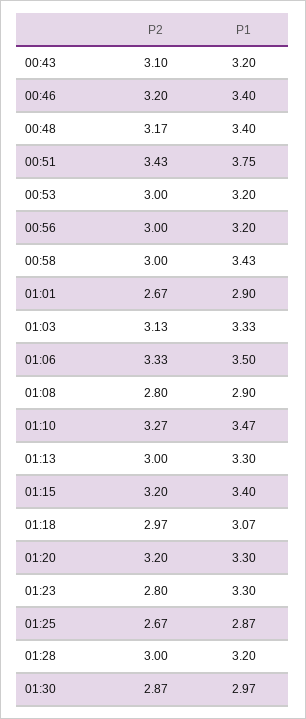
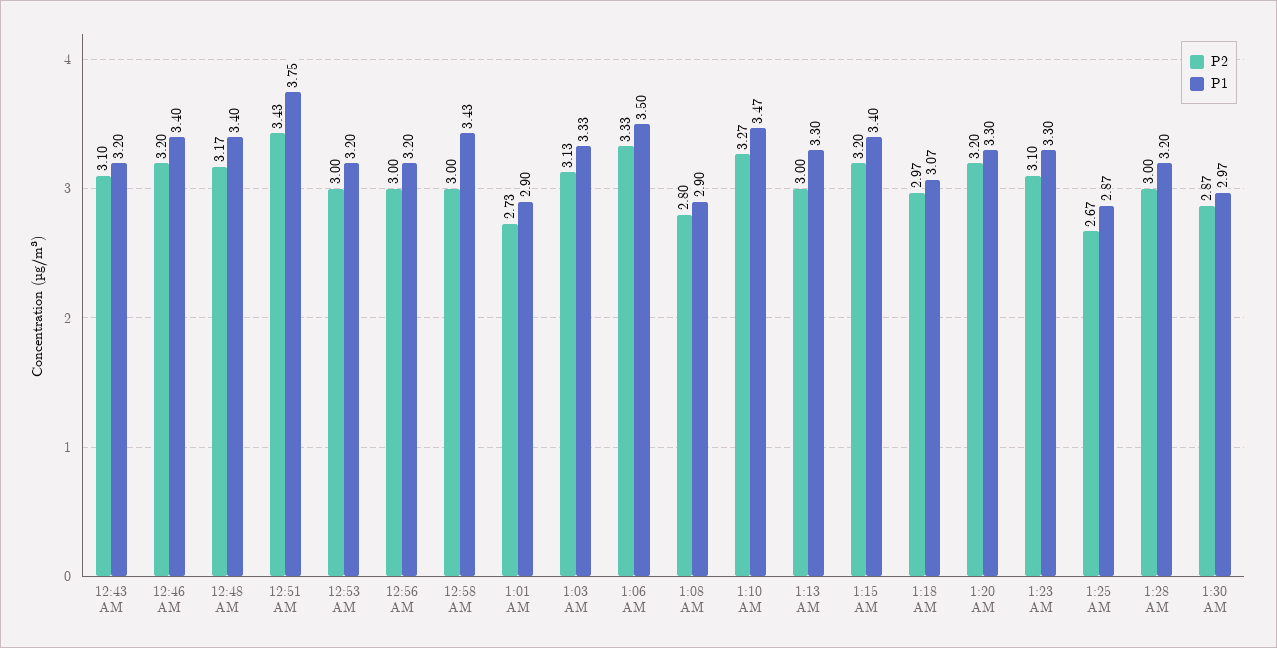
P2, 01:01: 2.67 -> 2.73
P2, 01:23: 2.8 -> 3.1

